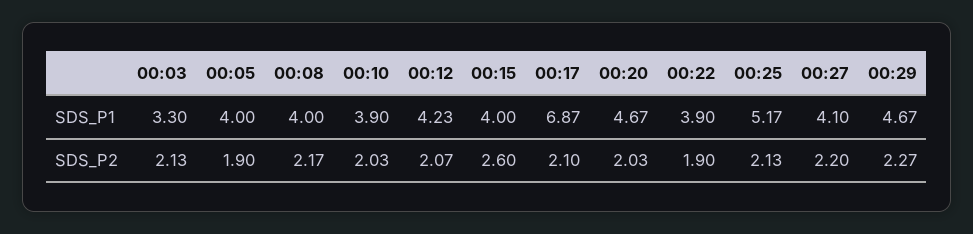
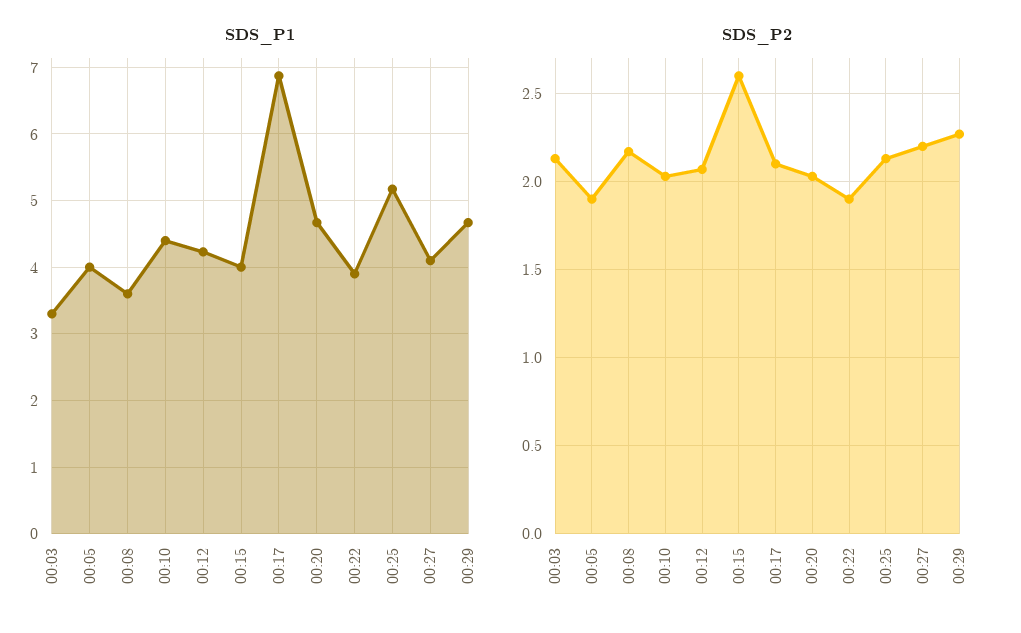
SDS_P1, 00:08: 4 -> 3.6
SDS_P1, 00:10: 3.9 -> 4.4

